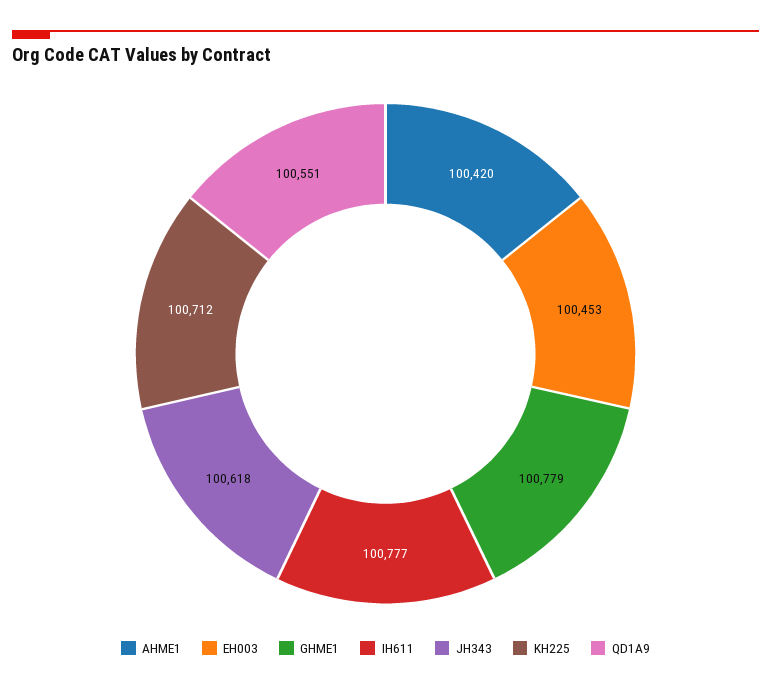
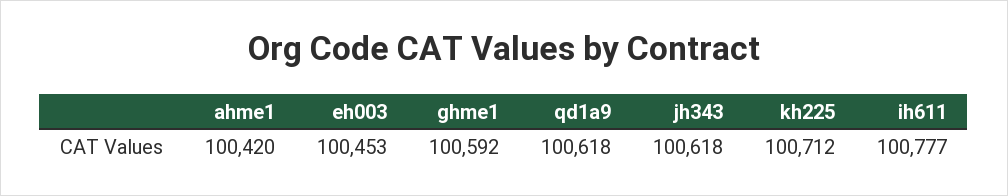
GHME1: 100779 -> 100592
QD1A9: 100551 -> 100618

